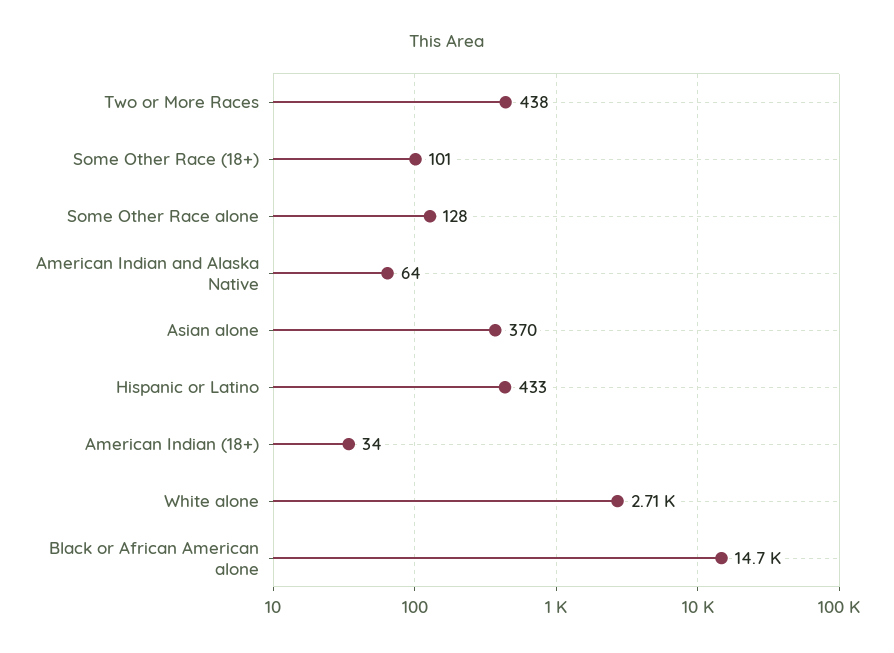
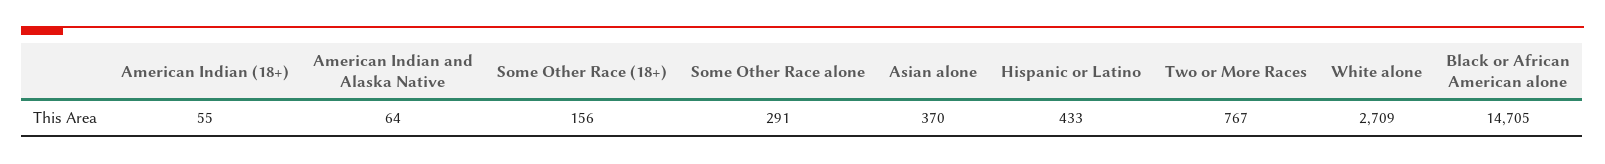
Two or More Races: 438 -> 767
Some Other Race (18+): 101 -> 156
Some Other Race alone: 128 -> 291
American Indian (18+): 34 -> 55

